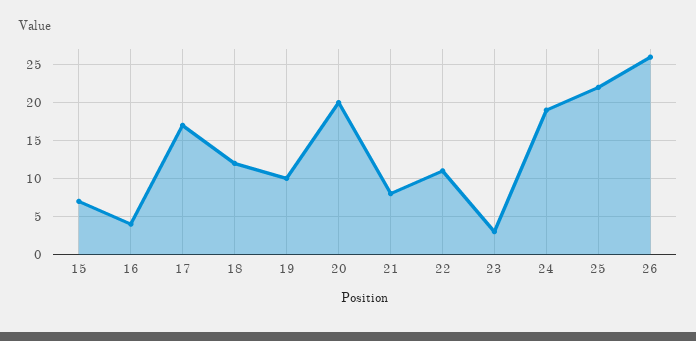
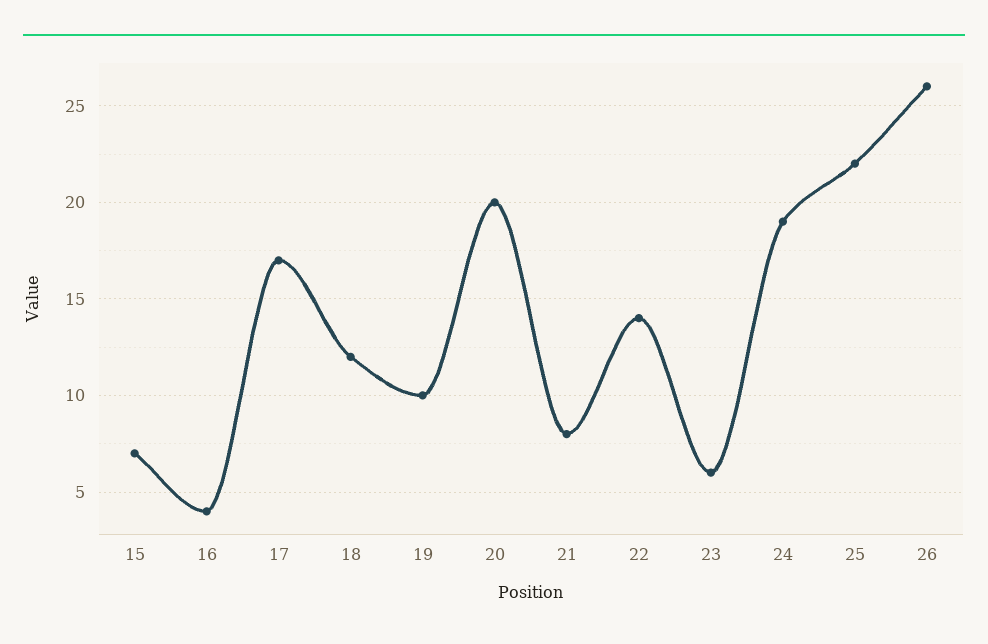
22: 11 -> 14
23: 3 -> 6

